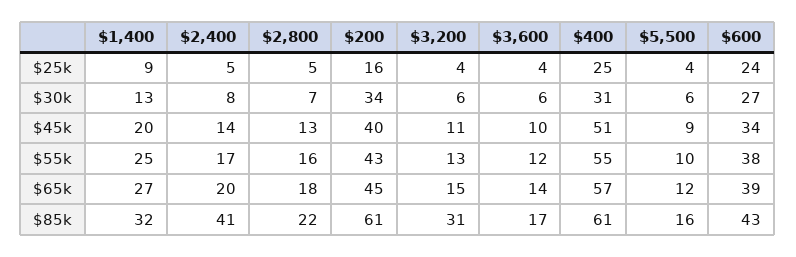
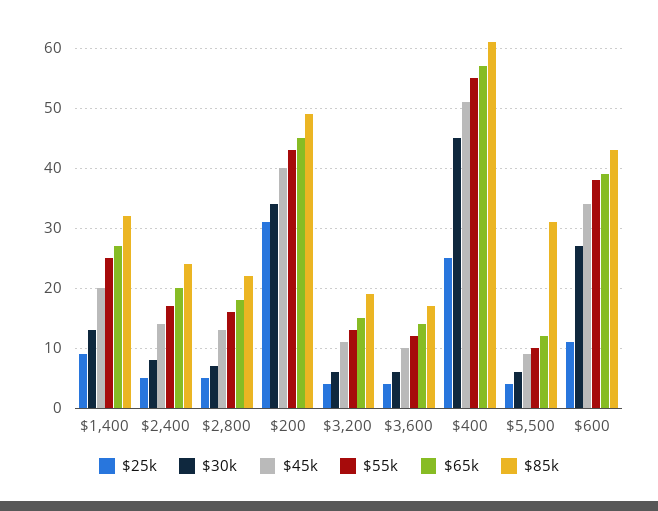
$25k, $200: 16 -> 30
$25k, $600: 24 -> 10
$30k, $400: 31 -> 45
$85k, $2,400: 41 -> 25
$85k, $200: 61 -> 50
$85k, $3,200: 31 -> 20
$85k, $5,500: 16 -> 30

